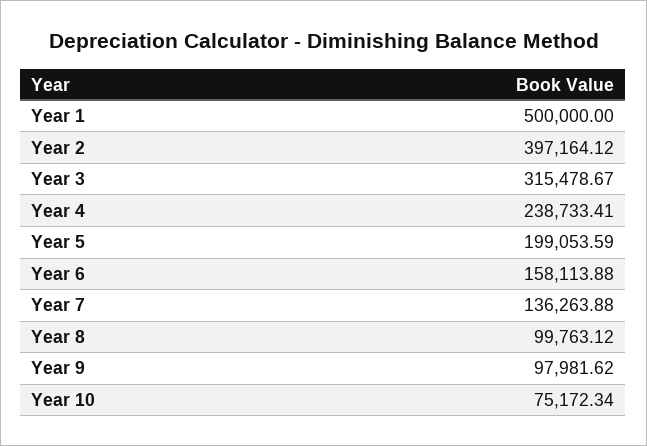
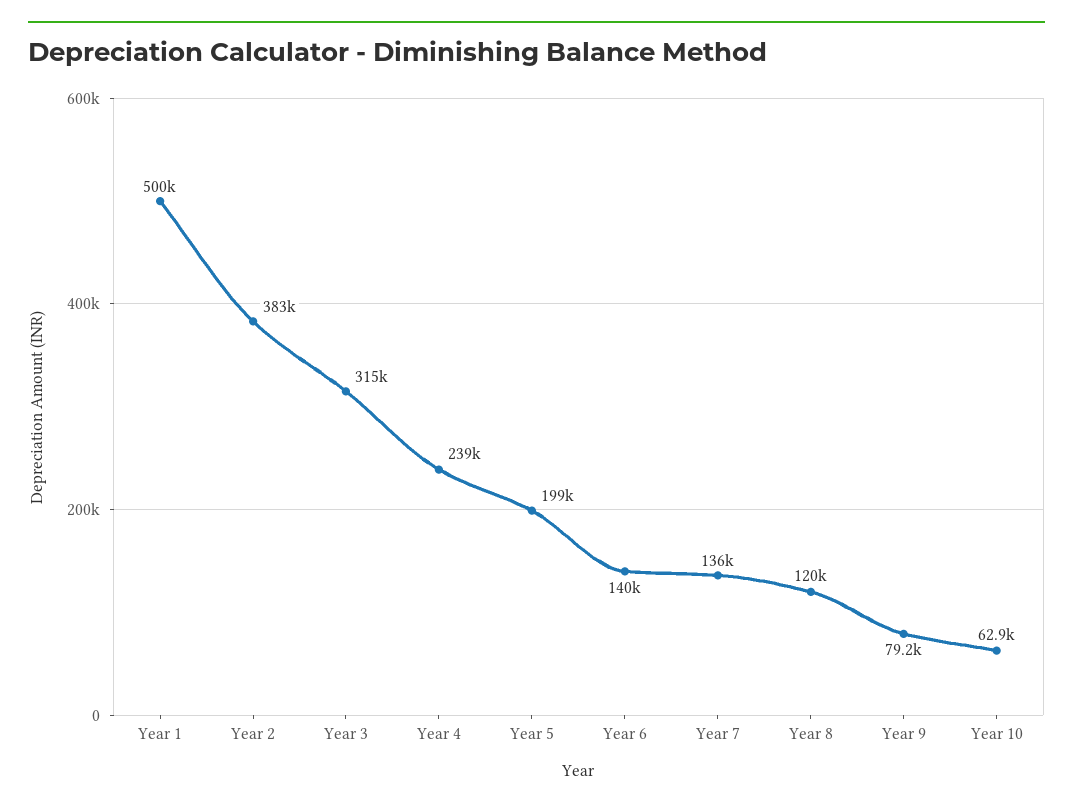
Year 2: 397164.12 -> 383000
Year 6: 158113.88 -> 140000
Year 8: 99763.12 -> 120000
Year 9: 97981.62 -> 79200
Year 10: 75172.34 -> 62900

